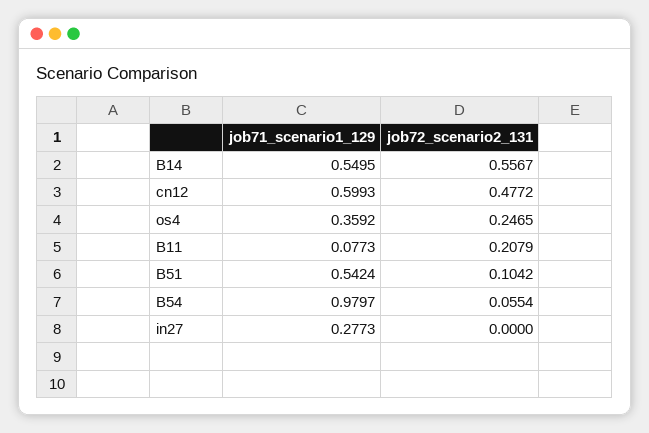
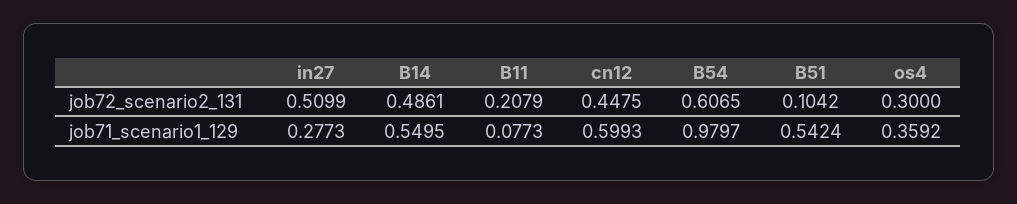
job72_scenario2_131, B14: 0.5567 -> 0.4861
job72_scenario2_131, cn12: 0.4772 -> 0.4475
job72_scenario2_131, os4: 0.2465 -> 0.3
job72_scenario2_131, B54: 0.0554 -> 0.6065
job72_scenario2_131, in27: 0 -> 0.5099

